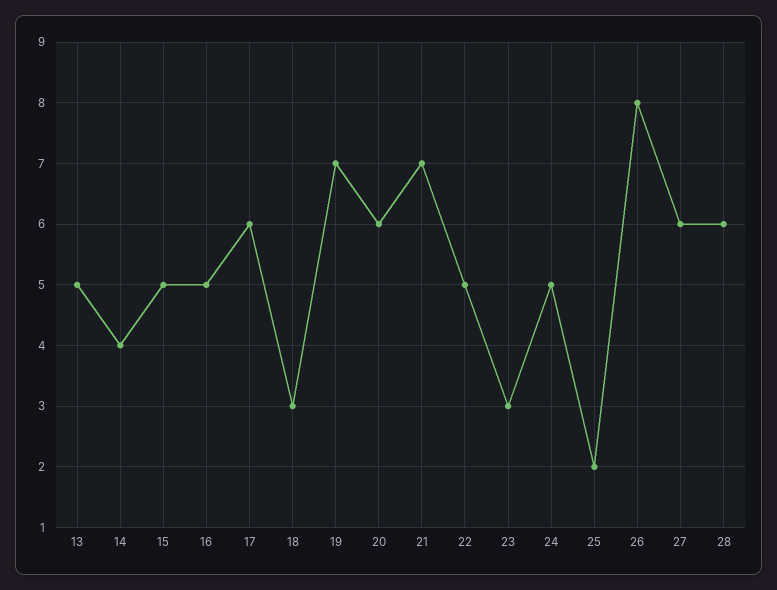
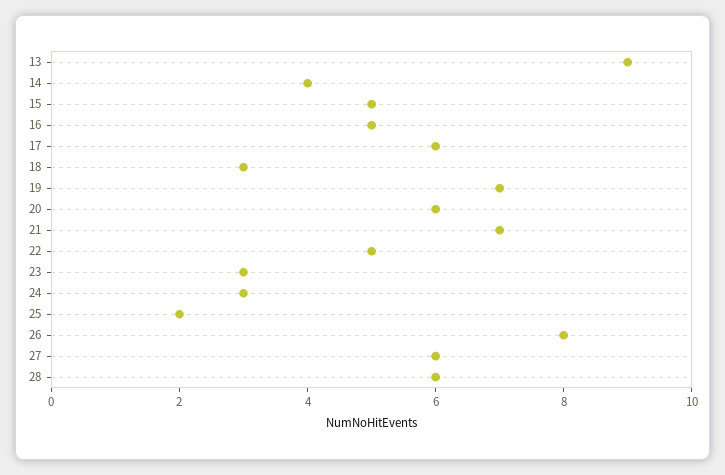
13: 5 -> 9
24: 5 -> 3

